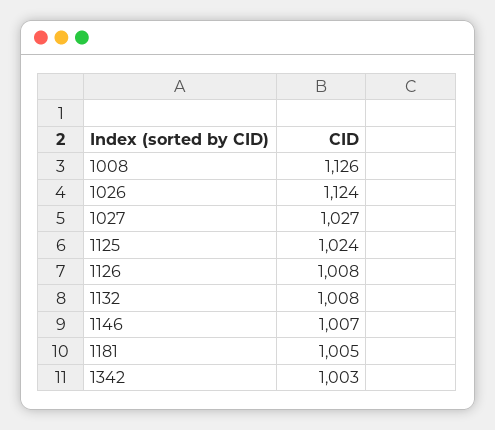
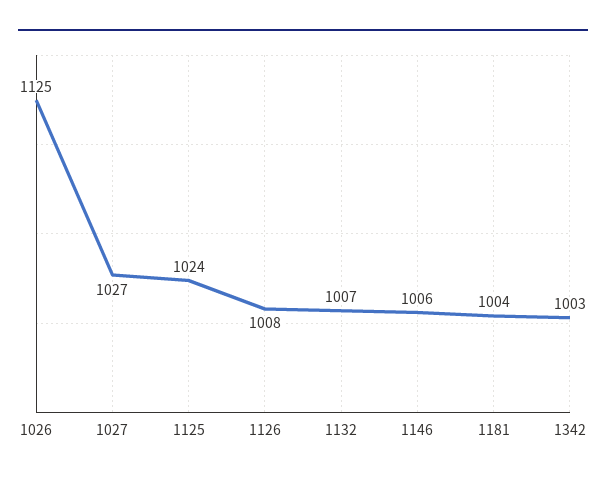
1008: 1126 -> none
1026: 1124 -> 1125
1132: 1008 -> 1007
1146: 1007 -> 1006
1181: 1005 -> 1004

